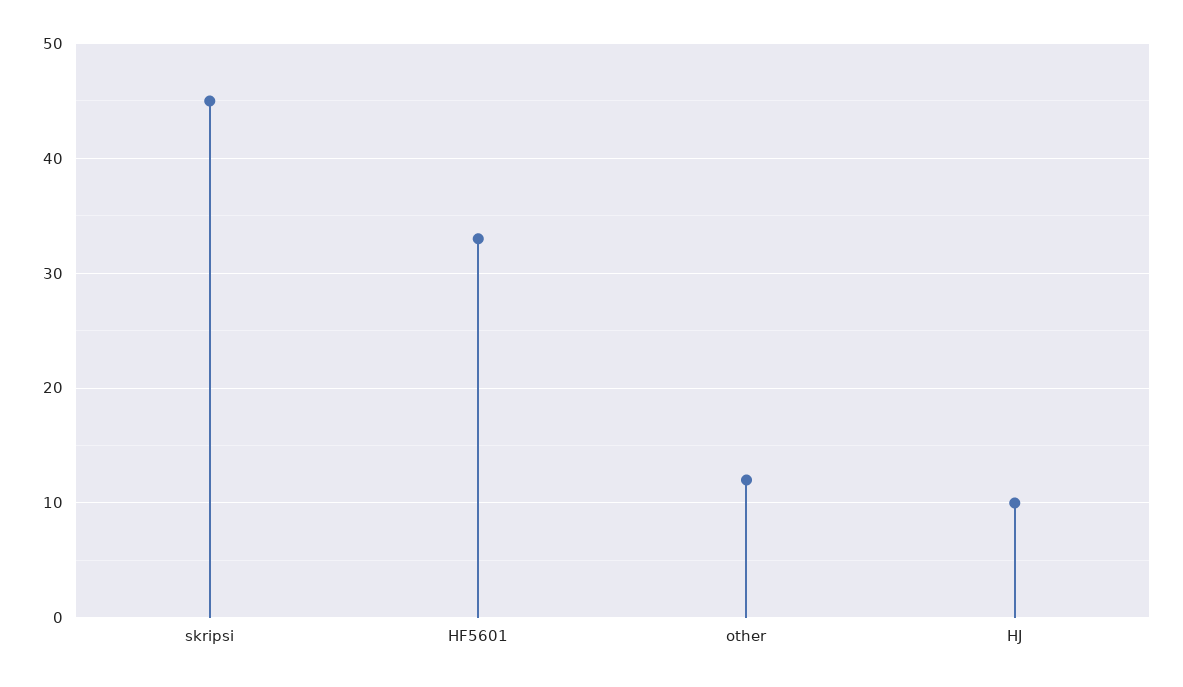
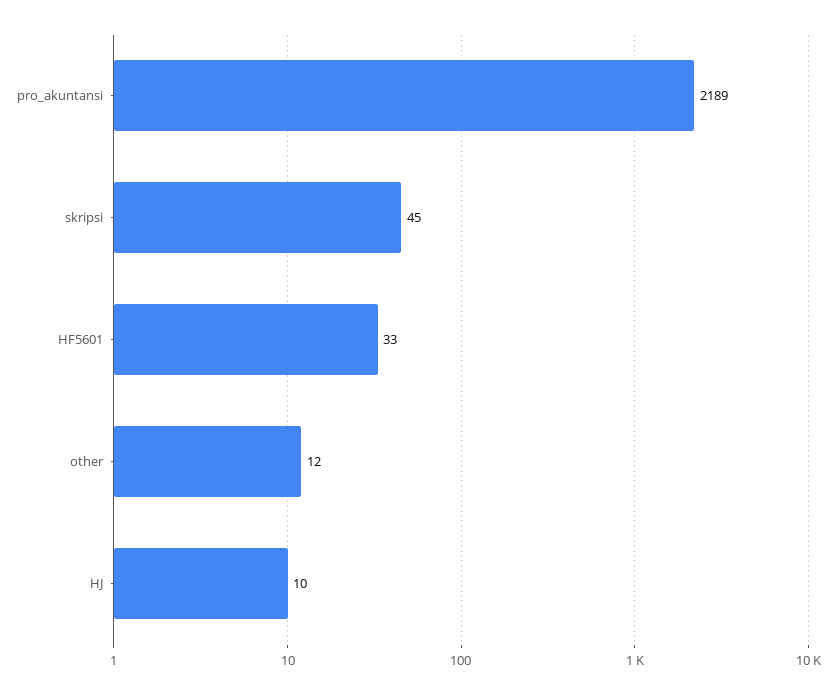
pro_akuntansi: none -> 2189

